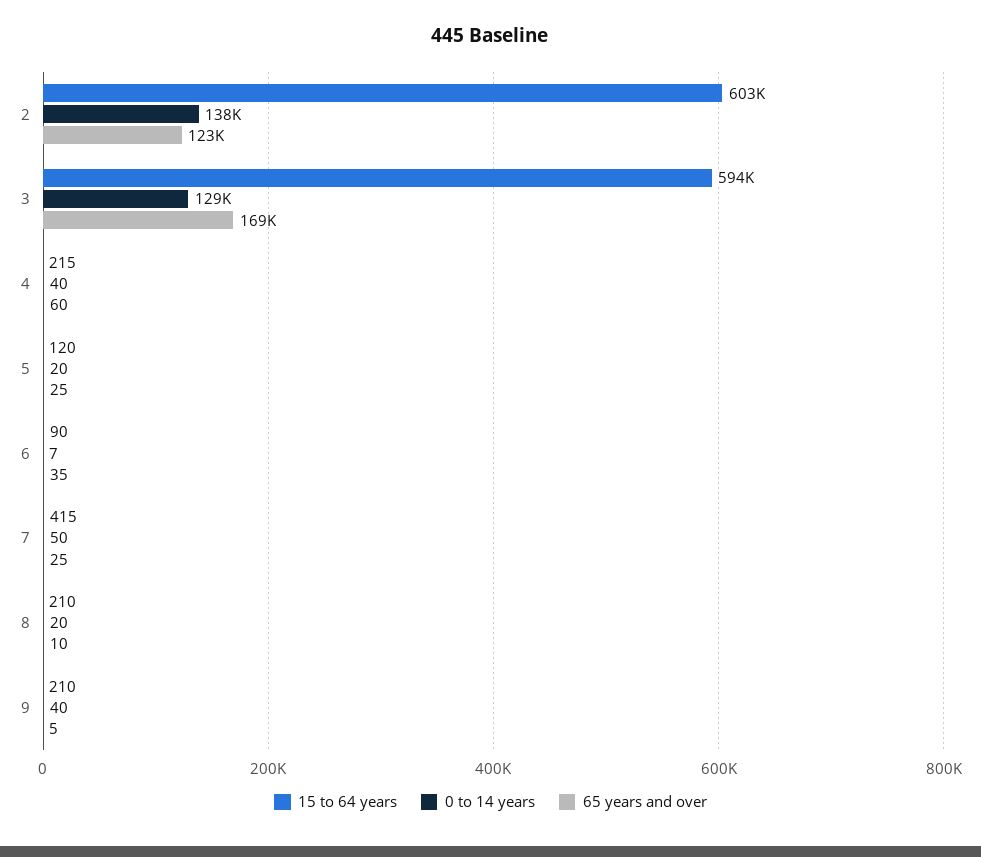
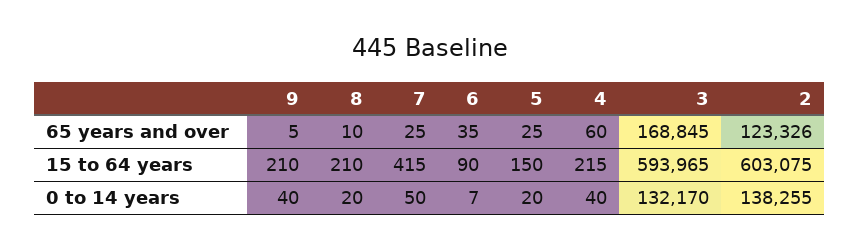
0 to 14 years, 3: 129000 -> 132170
15 to 64 years, 5: 120 -> 150

